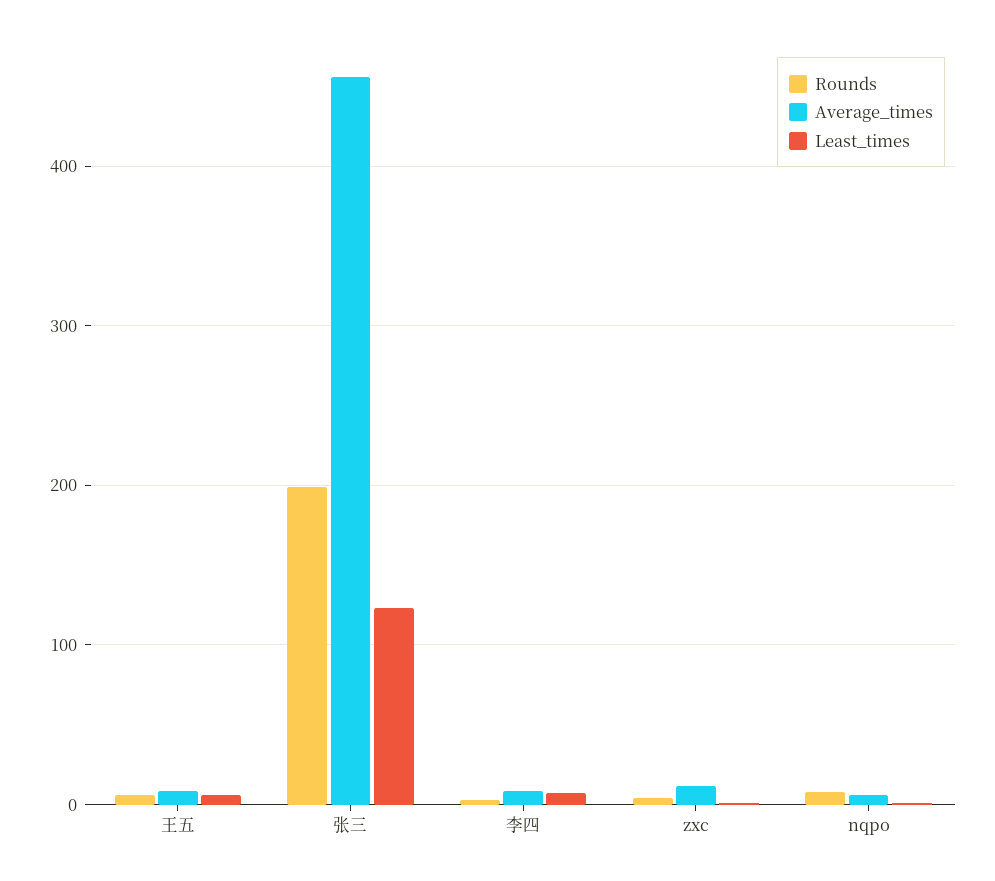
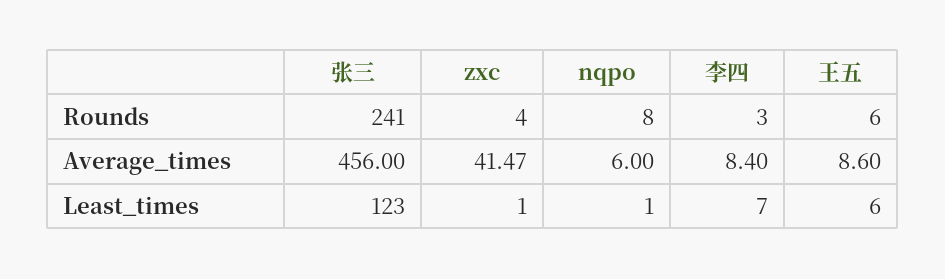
Rounds, 张三: 200 -> 241
Average_times, zxc: 10 -> 41.47

